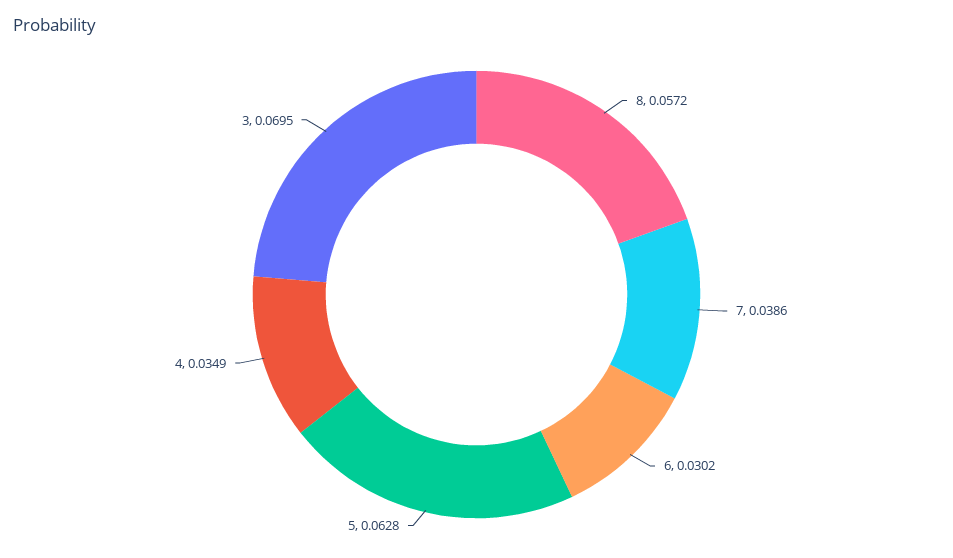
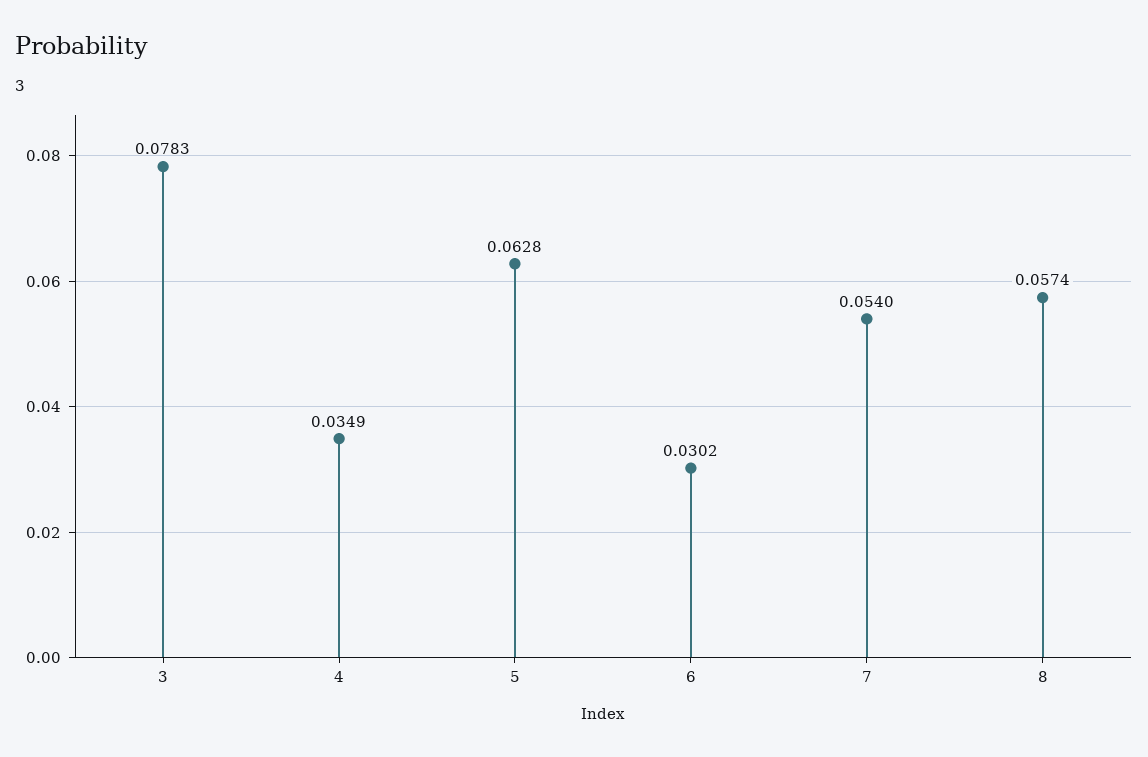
8: 0.0572 -> 0.0574
7: 0.0386 -> 0.054
3: 0.0695 -> 0.0783

